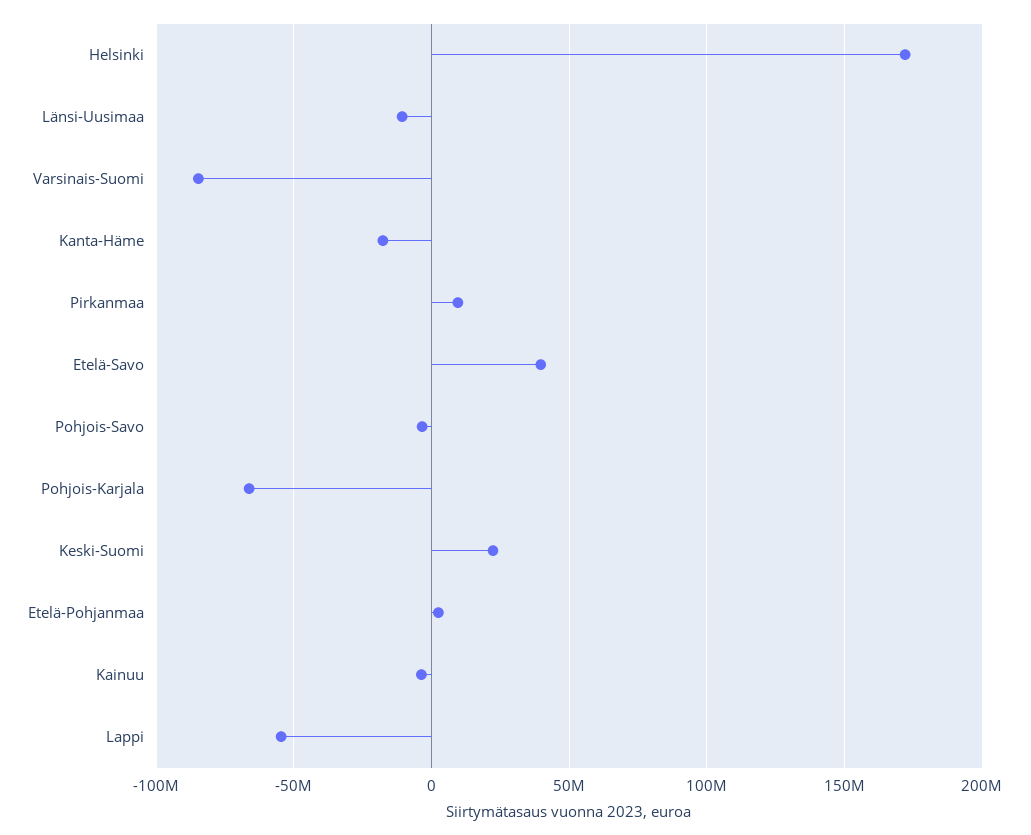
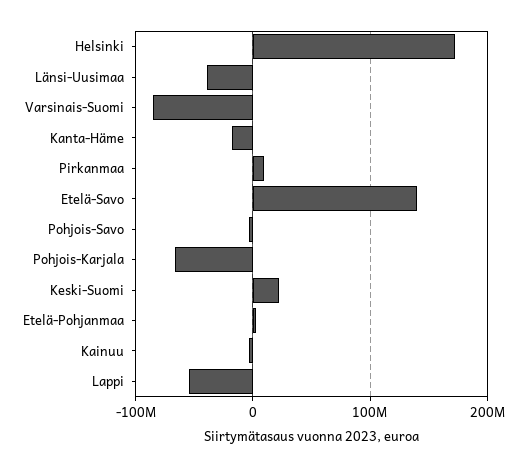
Länsi-Uusimaa: -10000000 -> -40000000
Etelä-Savo: 40000000 -> 140000000

